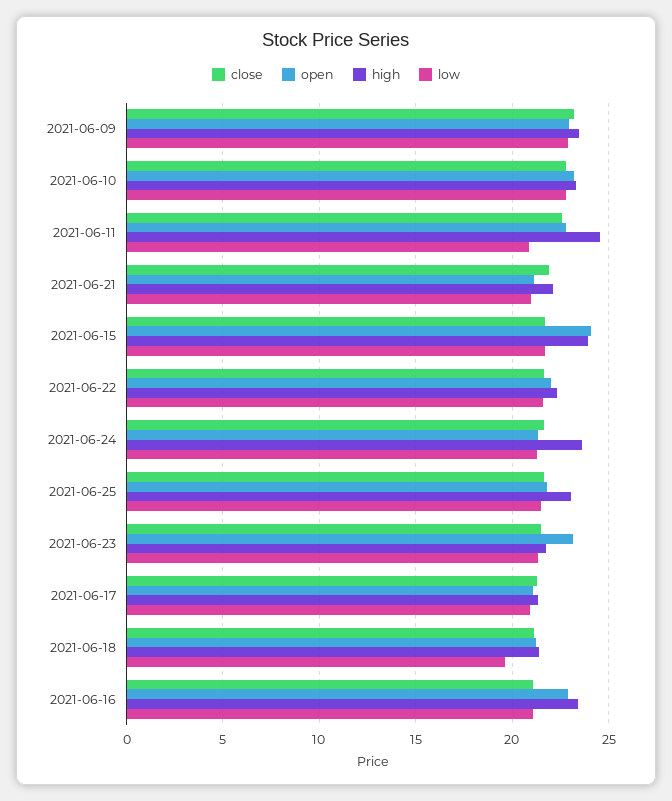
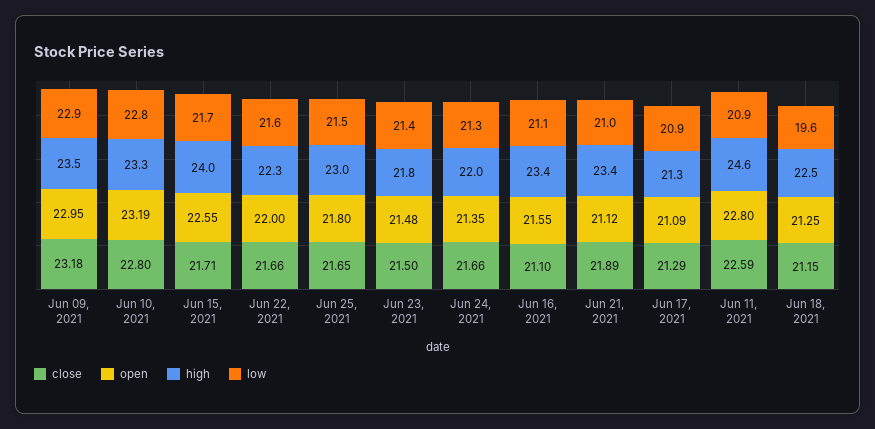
high, 2021-06-21: 22 -> 23.4
open, 2021-06-15: 24 -> 22.55
high, 2021-06-24: 23.5 -> 22
open, 2021-06-23: 23 -> 21.48
high, 2021-06-18: 21.5 -> 22.5
open, 2021-06-16: 23 -> 21.55

